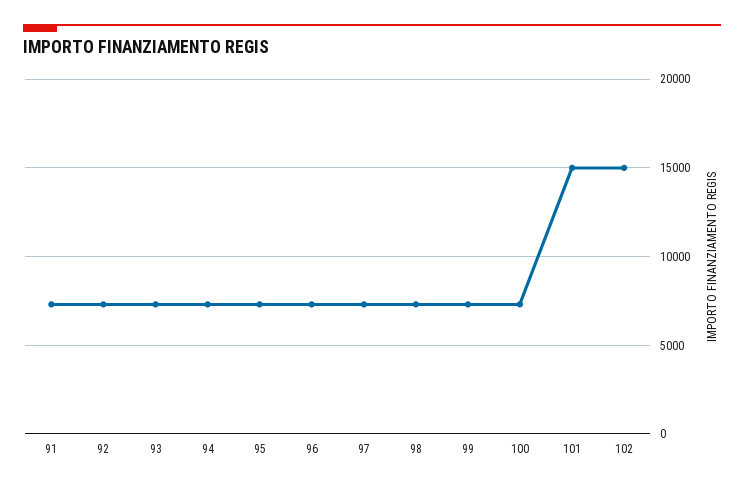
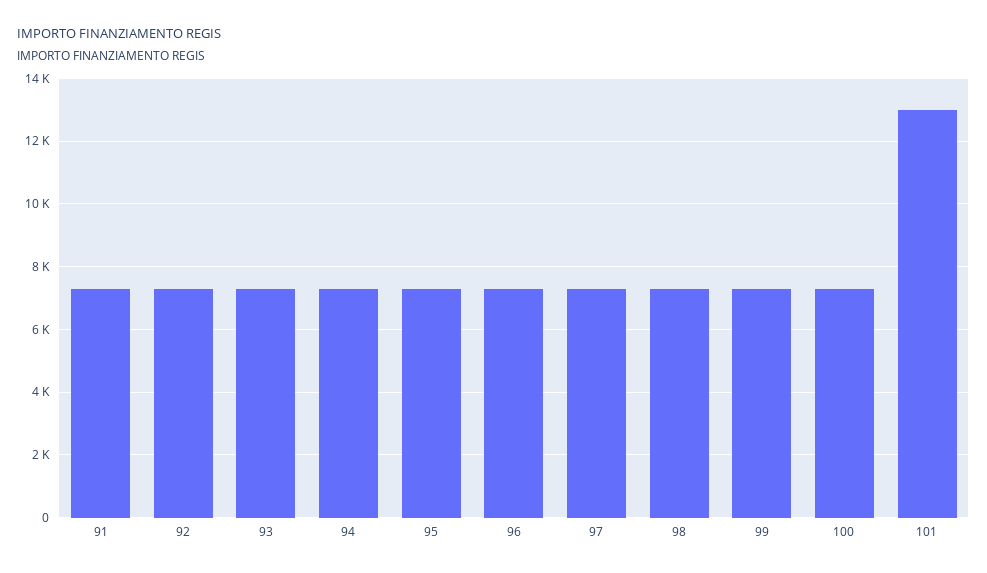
101: 15000 -> 13000
102: 15000 -> none

